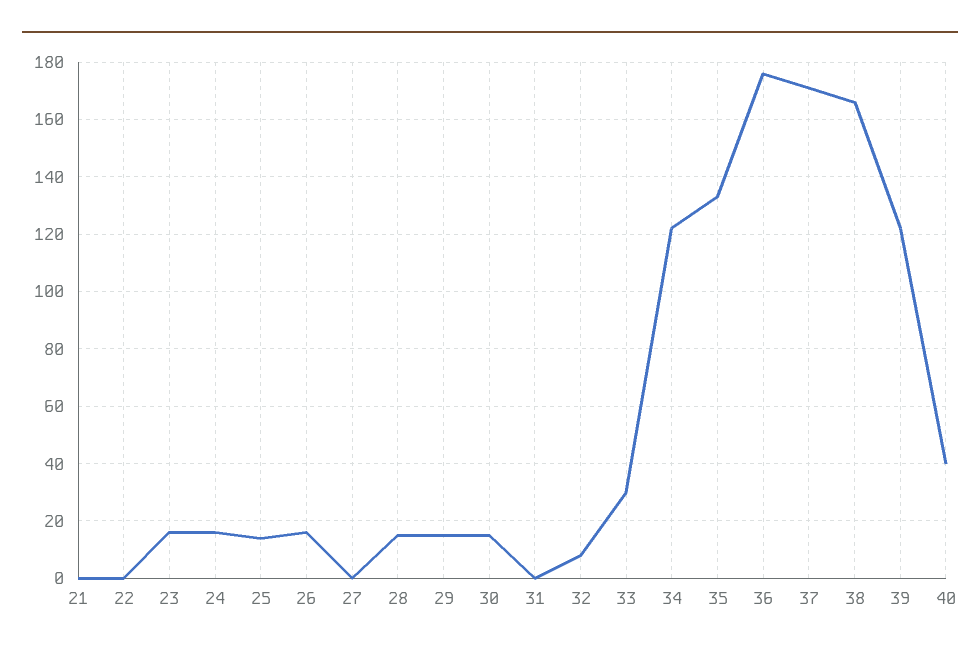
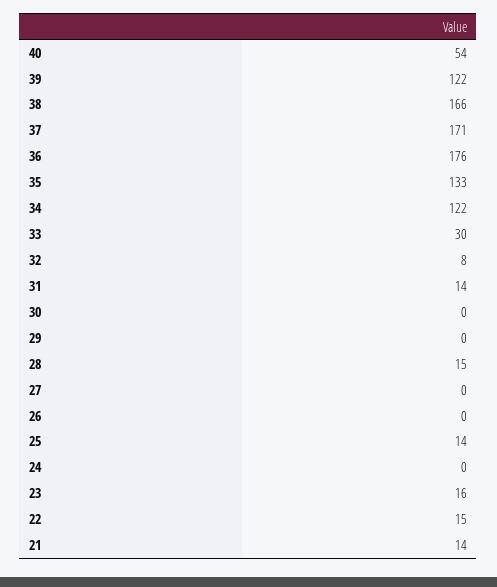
21: 0 -> 14
22: 0 -> 15
24: 15 -> 0
26: 15 -> 0
29: 15 -> 0
30: 15 -> 0
31: 0 -> 14
40: 40 -> 54

